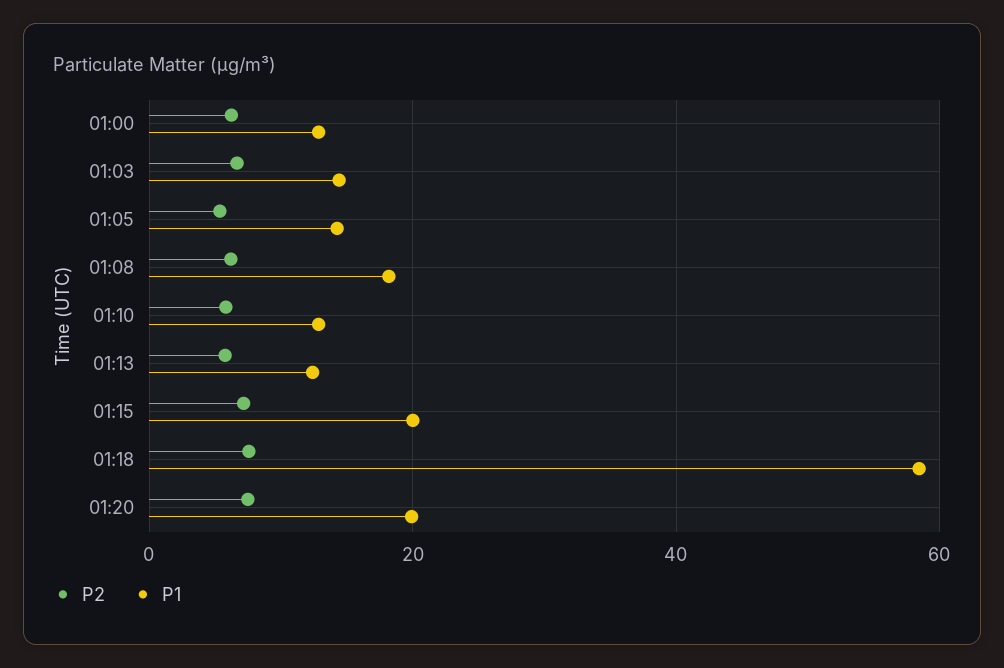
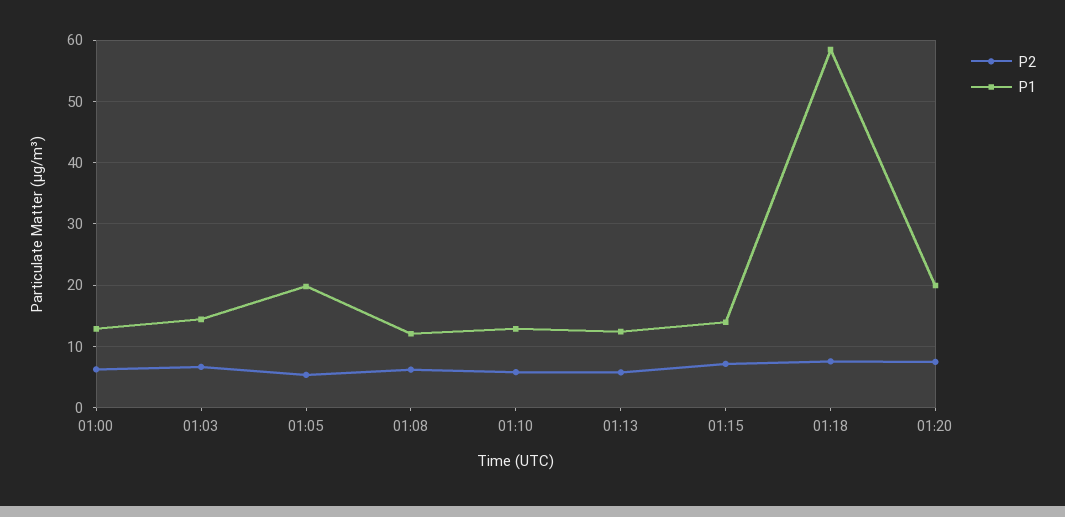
P1, 01:05: 14 -> 20
P1, 01:08: 18 -> 12
P1, 01:15: 20 -> 14

